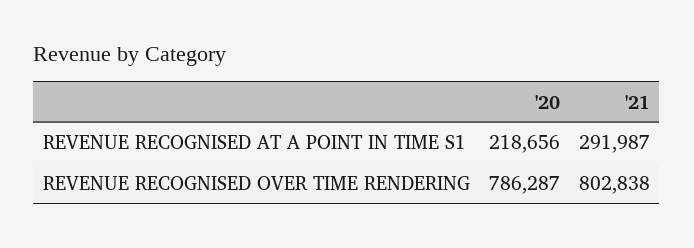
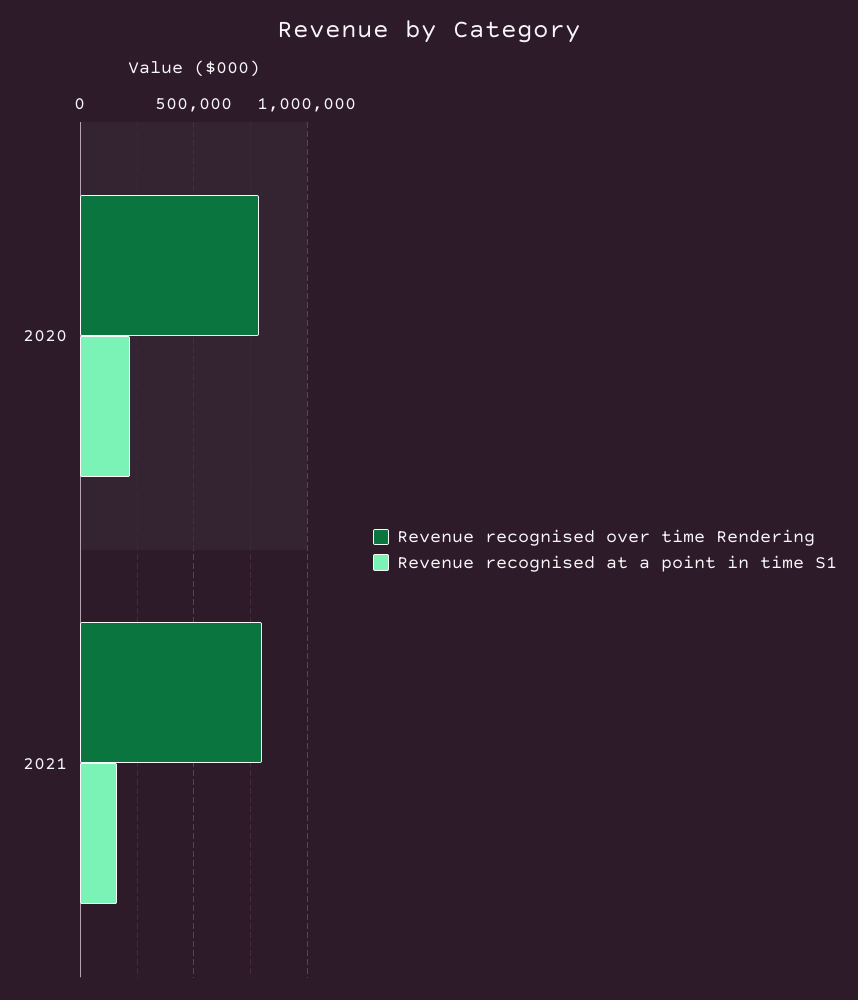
REVENUE RECOGNISED AT A POINT IN TIME S1, '21: 291987 -> 150000

